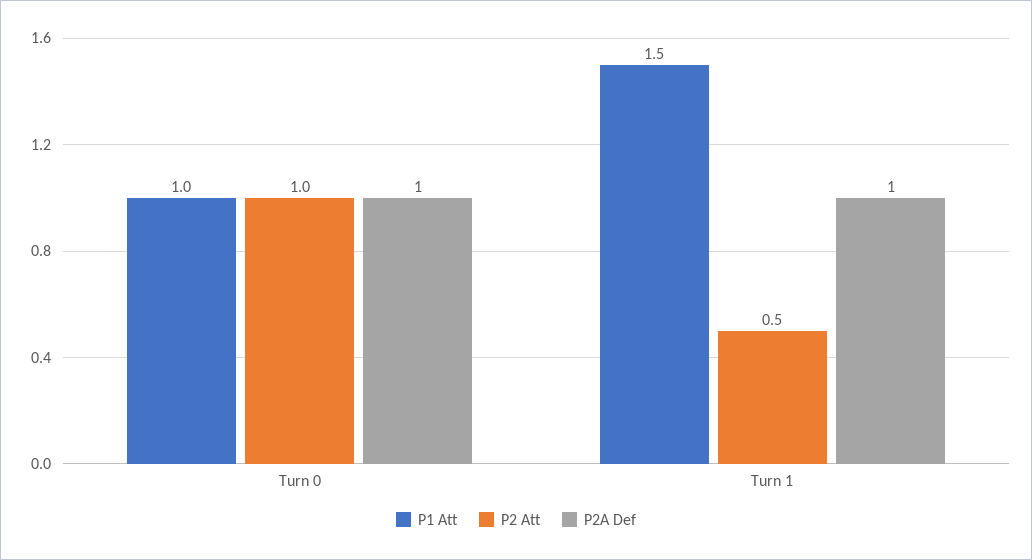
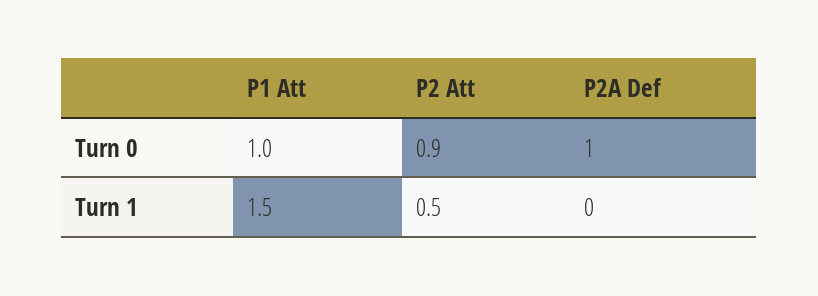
P2 Att, Turn 0: 1 -> 0.9
P2A Def, Turn 1: 1 -> 0

